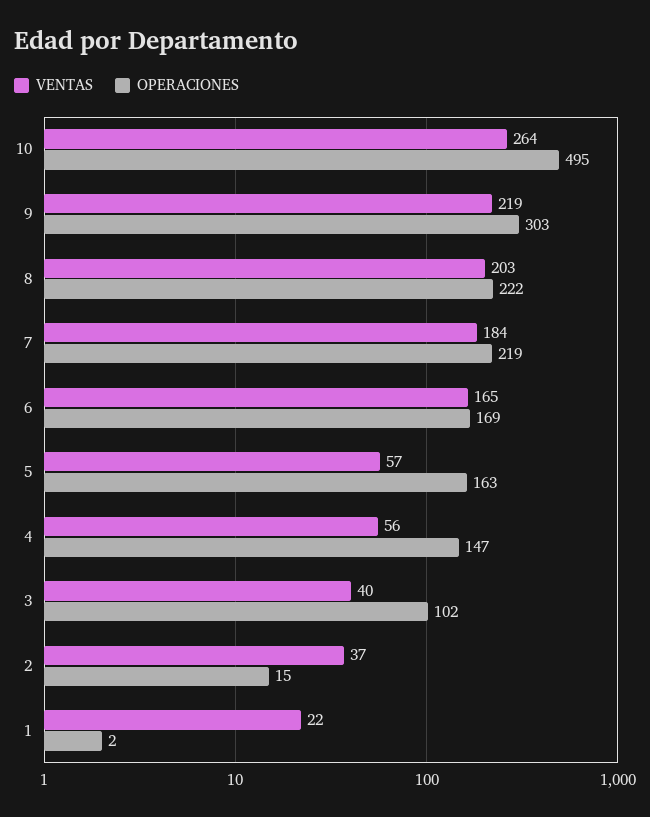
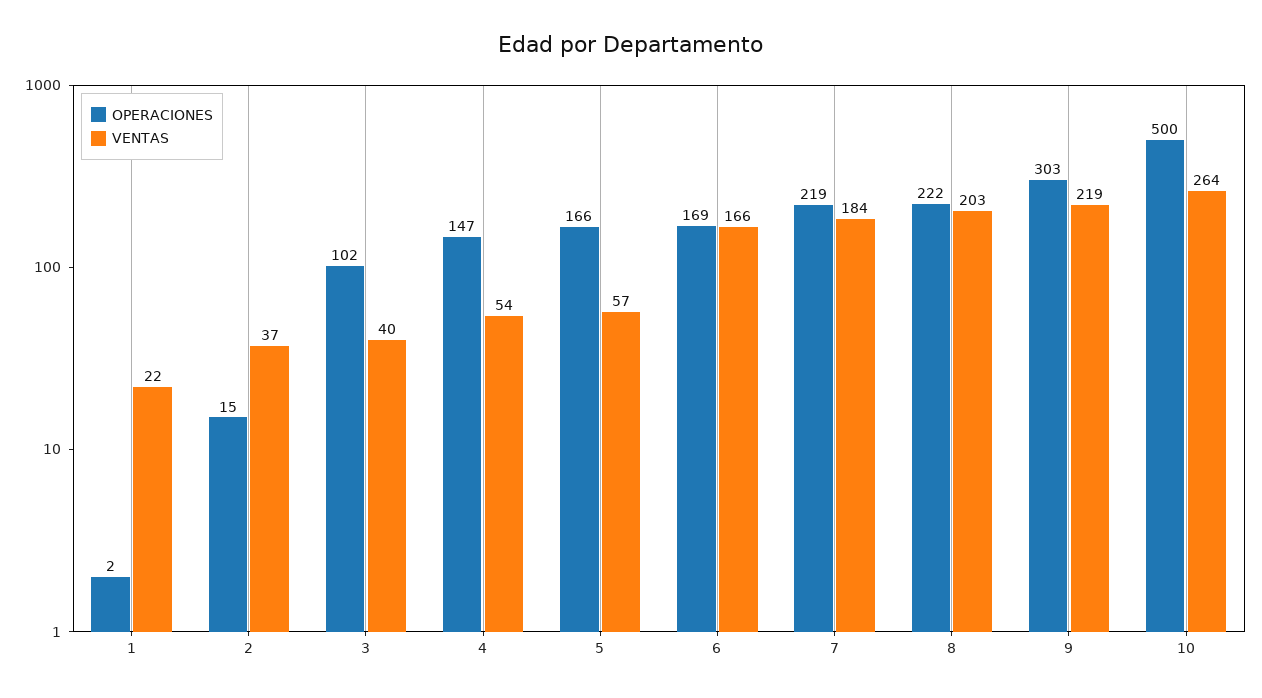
OPERACIONES, 10: 495 -> 500
VENTAS, 6: 165 -> 166
OPERACIONES, 5: 163 -> 166
VENTAS, 4: 56 -> 54

